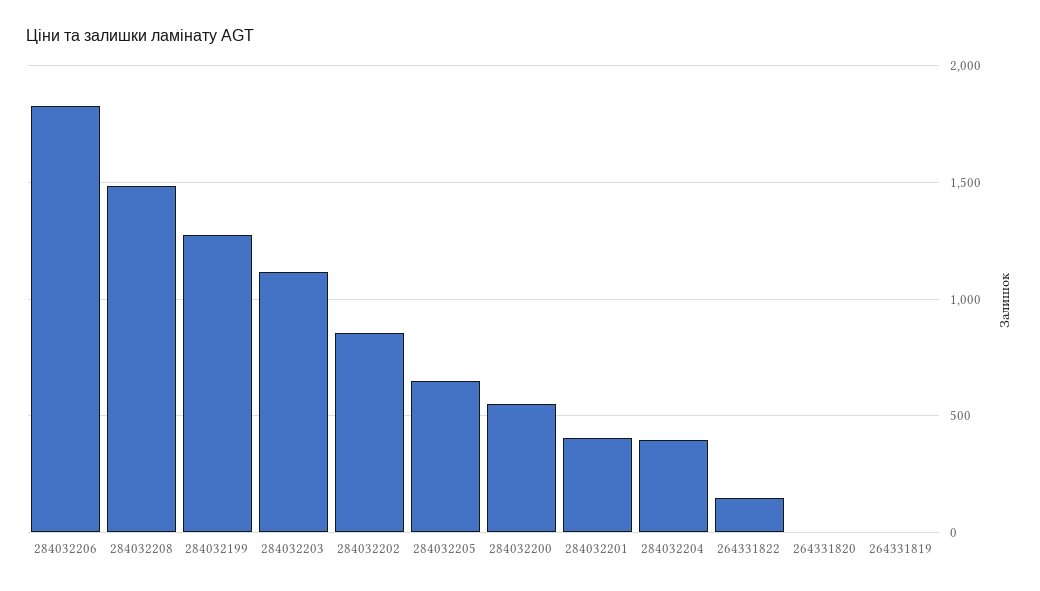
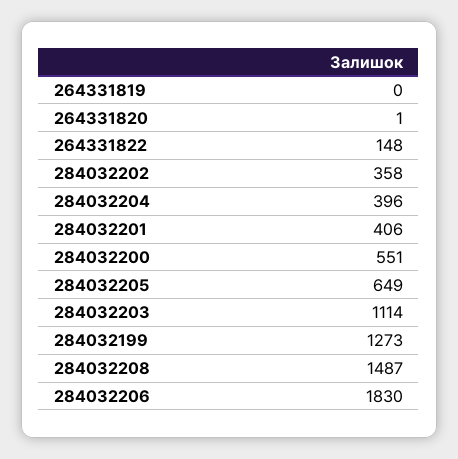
284032202: 850 -> 358

